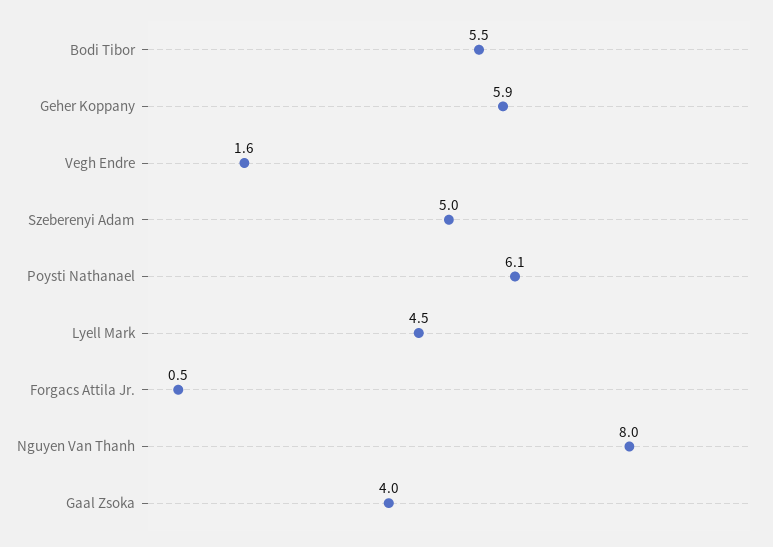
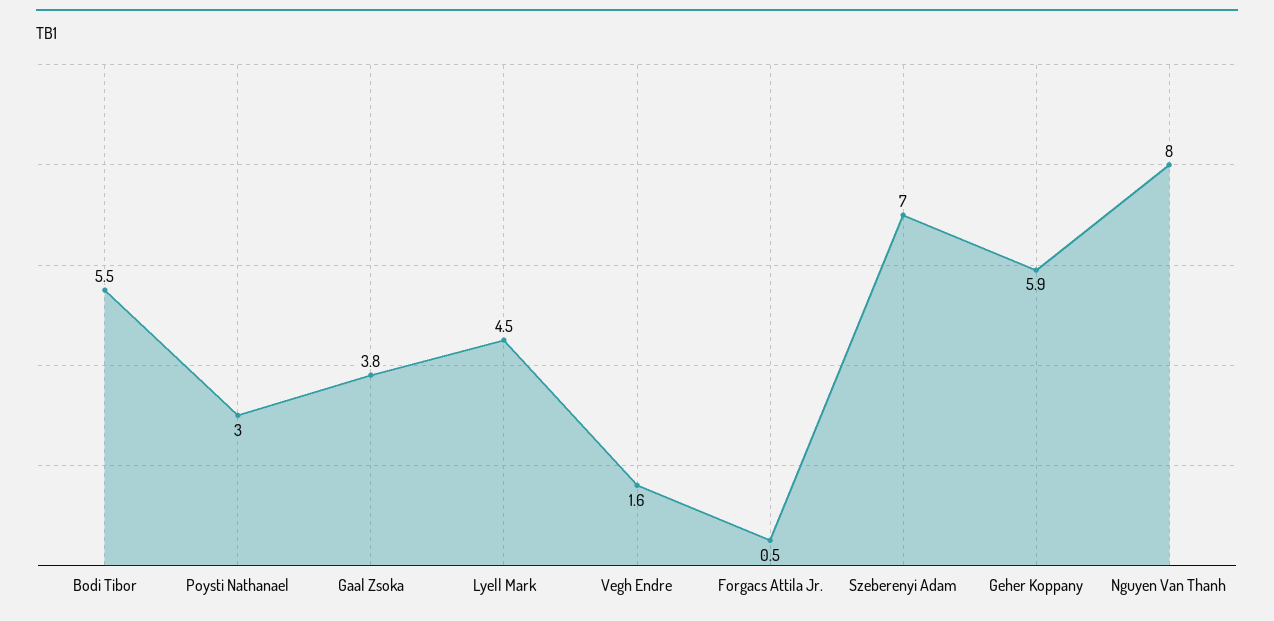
Szeberenyi Adam: 5 -> 7
Poysti Nathanael: 6.1 -> 3
Gaal Zsoka: 4 -> 3.8

